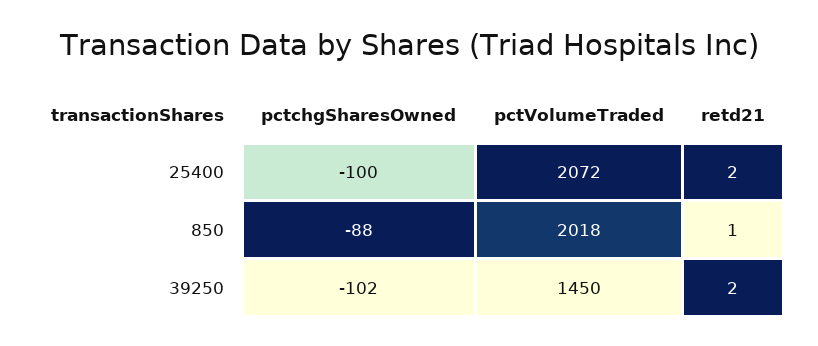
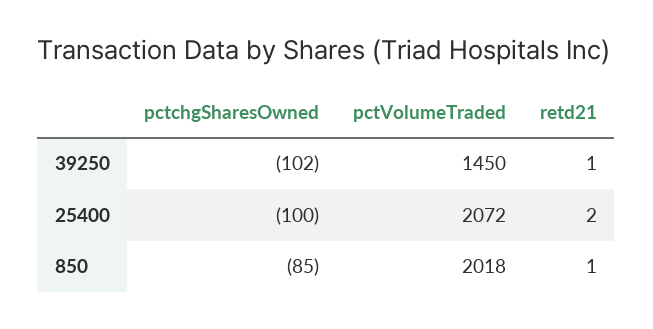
pctchgSharesOwned, 850: -88 -> -85
retd21, 39250: 2 -> 1

